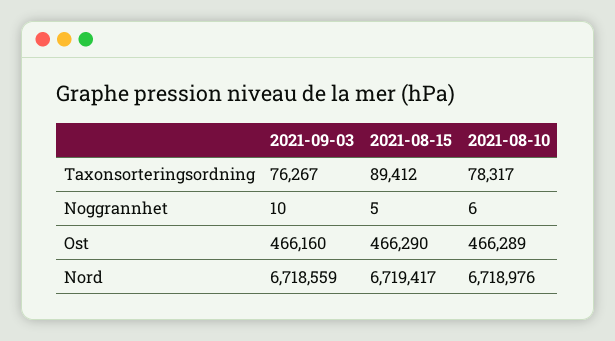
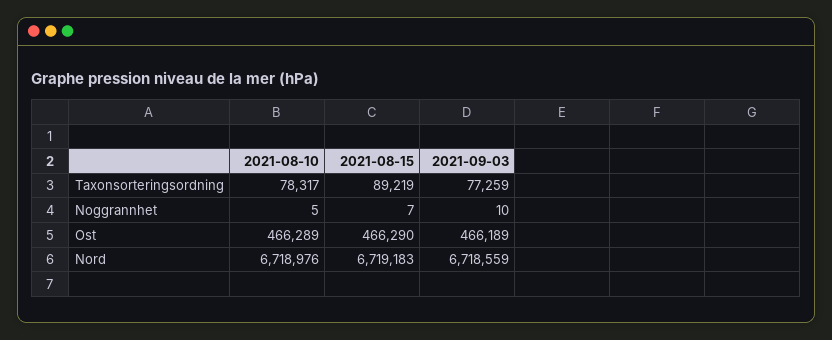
2021-09-03, Taxonsorteringsordning: 76267 -> 77259
2021-08-15, Taxonsorteringsordning: 89412 -> 89219
2021-08-15, Noggrannhet: 5 -> 7
2021-08-10, Noggrannhet: 6 -> 5
2021-09-03, Ost: 466160 -> 466189
2021-08-15, Nord: 6719417 -> 6719183

